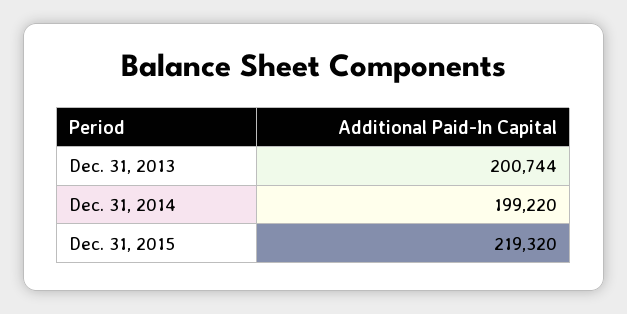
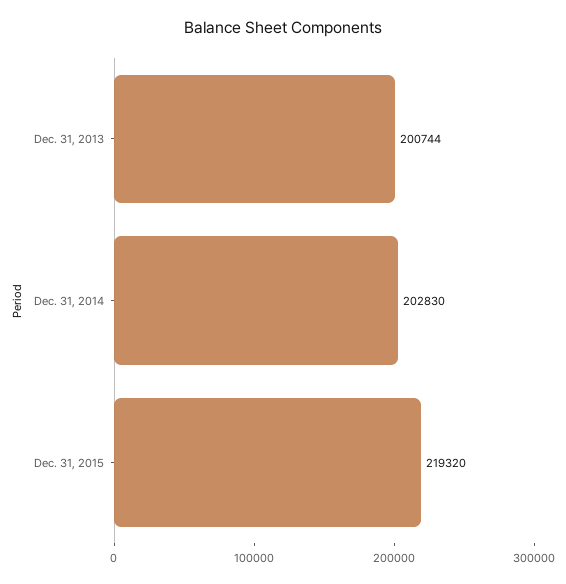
Dec. 31, 2014: 199220 -> 202830

